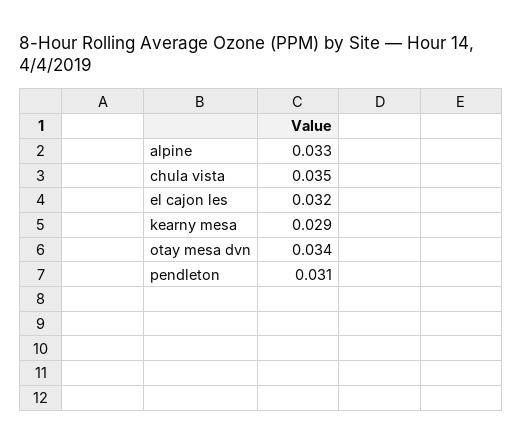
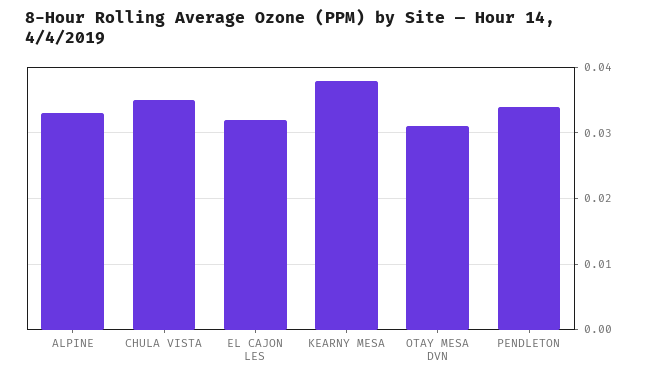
kearny mesa: 0.029 -> 0.038
otay mesa dvn: 0.034 -> 0.031
pendleton: 0.031 -> 0.034

